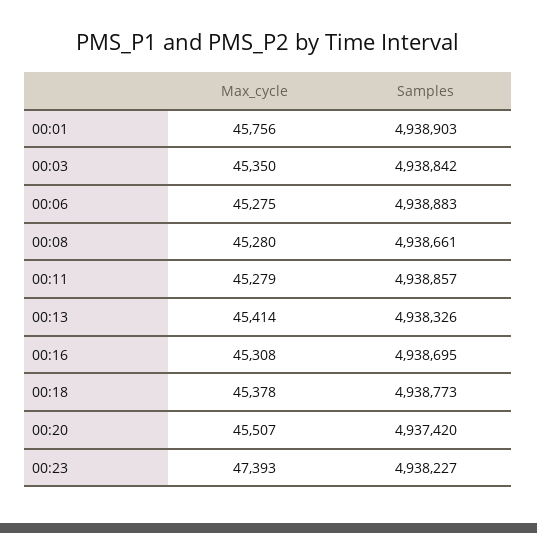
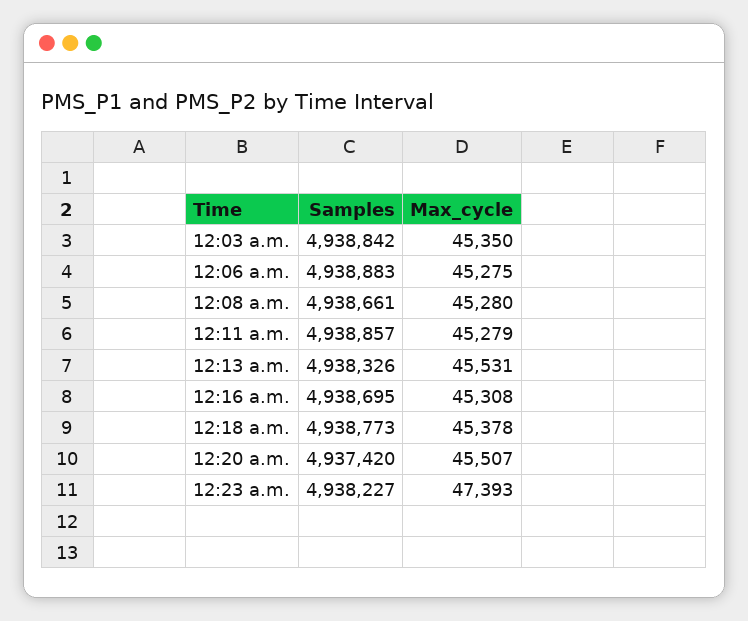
Max_cycle, 00:01: 45756 -> none
Samples, 00:01: 4938903 -> none
Max_cycle, 00:13: 45414 -> 45531

